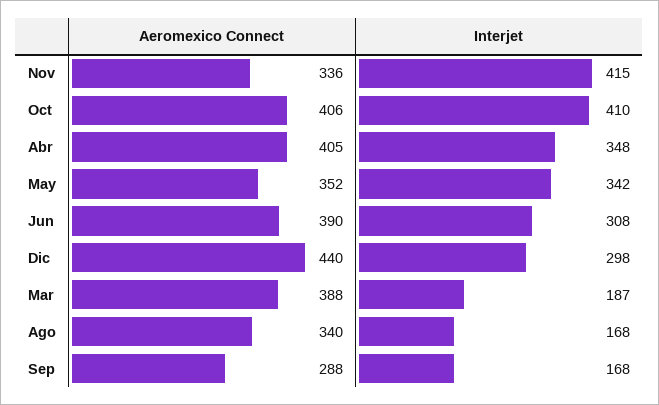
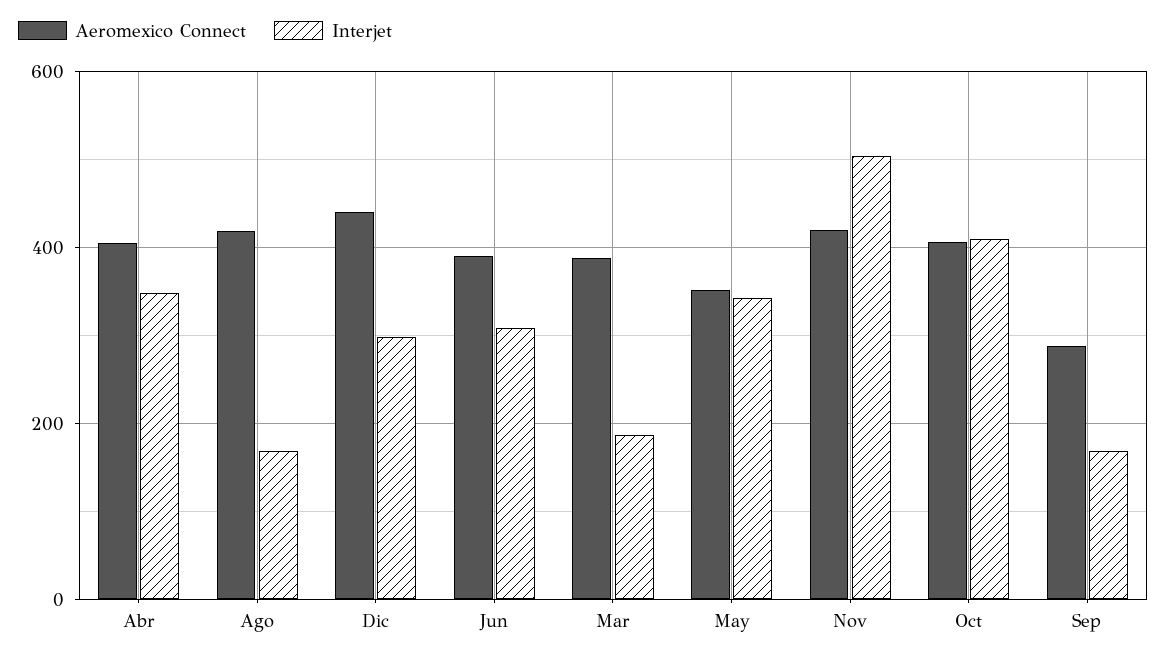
Aeromexico Connect, Nov: 336 -> 420
Interjet, Nov: 415 -> 500
Aeromexico Connect, Ago: 340 -> 420

